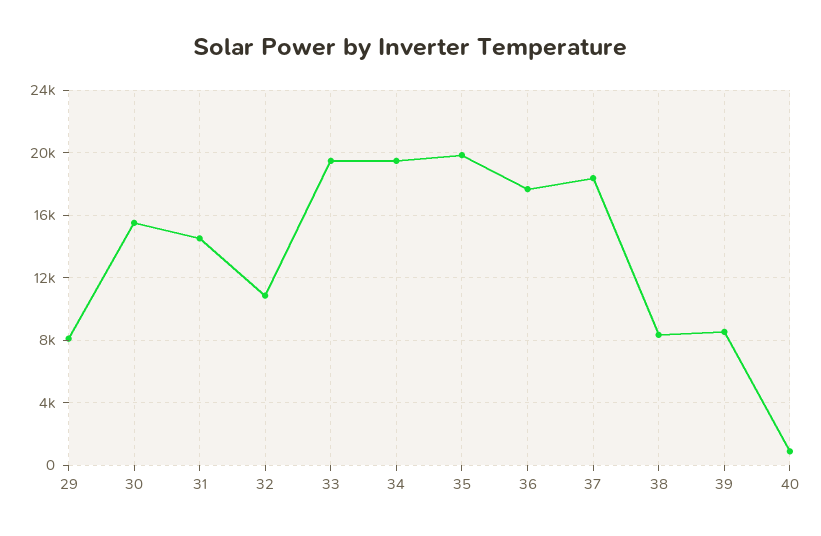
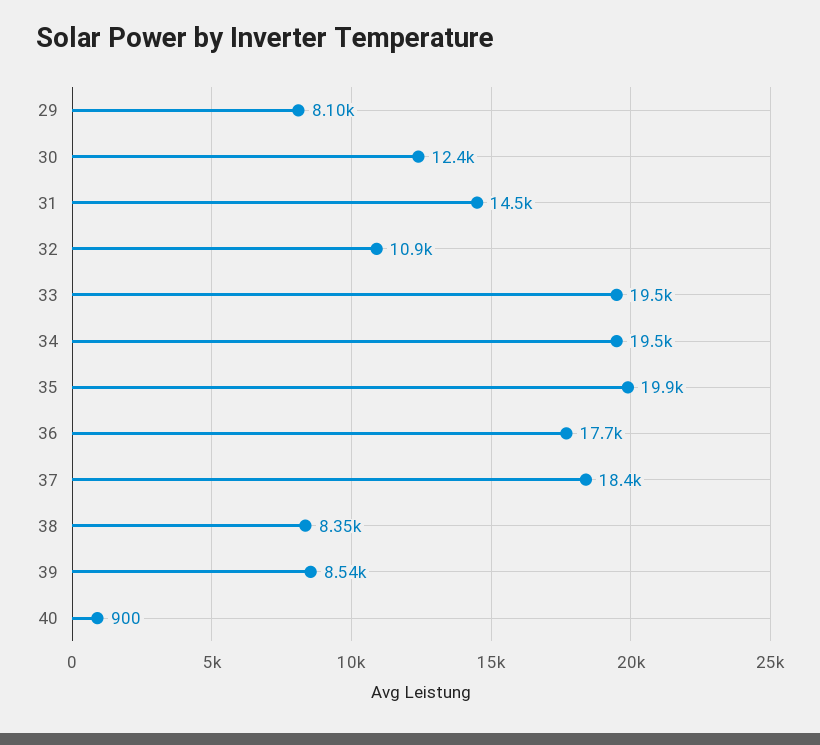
30: 15500 -> 12400

